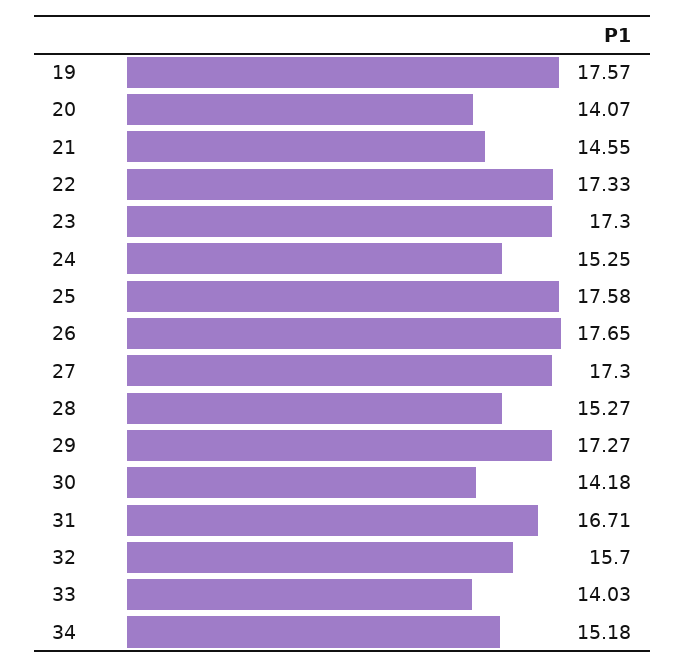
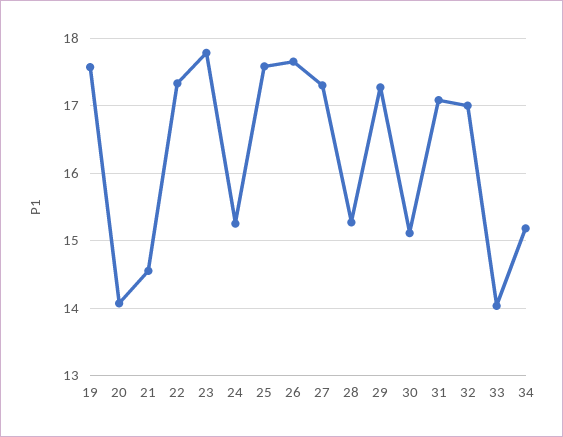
23: 17.3 -> 17.8
30: 14.18 -> 15.1
31: 16.71 -> 17.1
32: 15.7 -> 17

